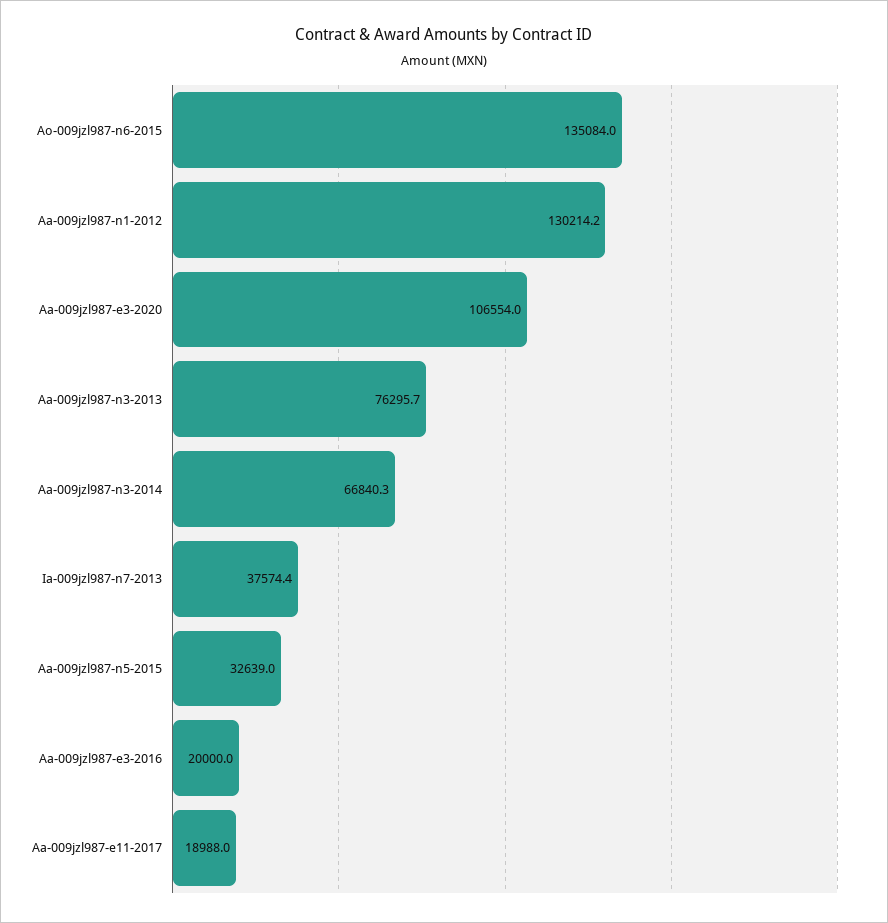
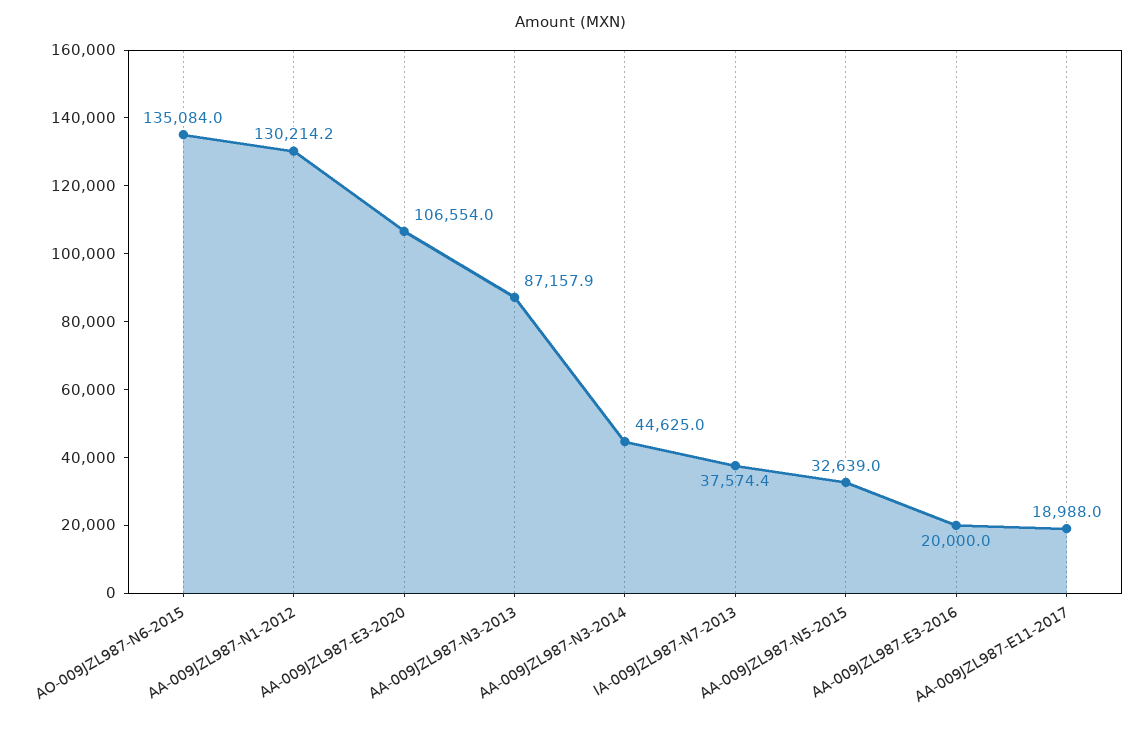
Aa-009jzl987-n3-2013: 76295.7 -> 87157.9
Aa-009jzl987-n3-2014: 66840.3 -> 44625

